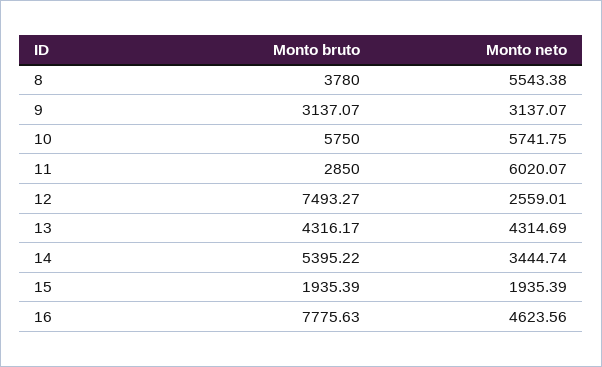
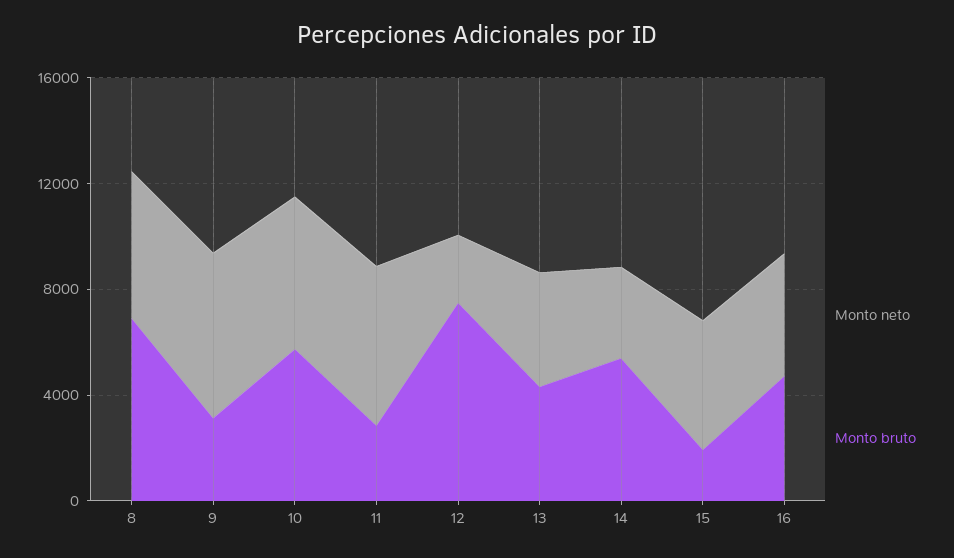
Monto bruto, 8: 3780 -> 7000
Monto neto, 9: 3137.07 -> 6000
Monto neto, 15: 1935.39 -> 5000
Monto bruto, 16: 7775.63 -> 5000

